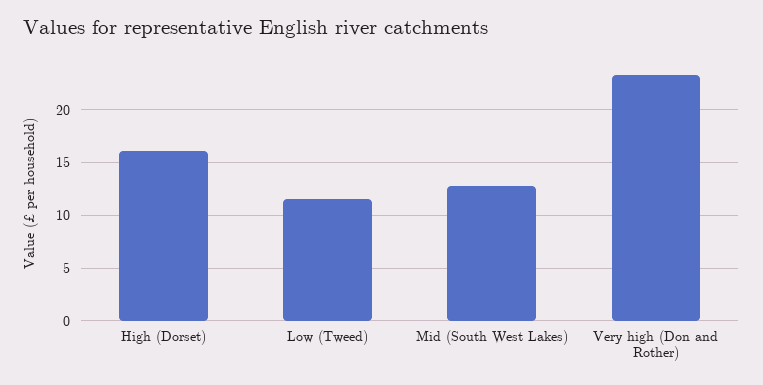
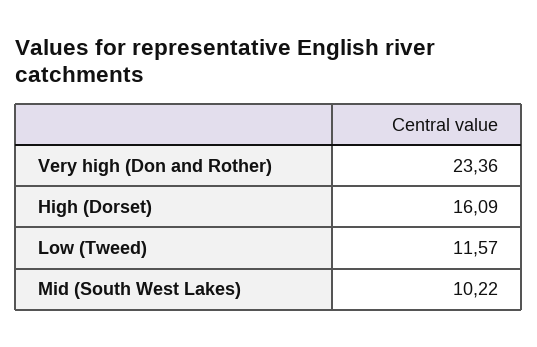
Mid (South West Lakes): 13 -> 10.22

